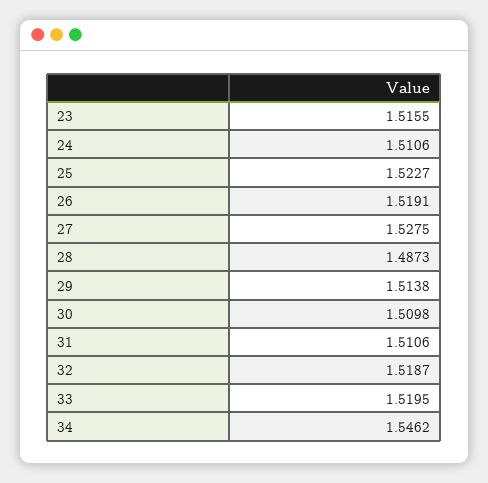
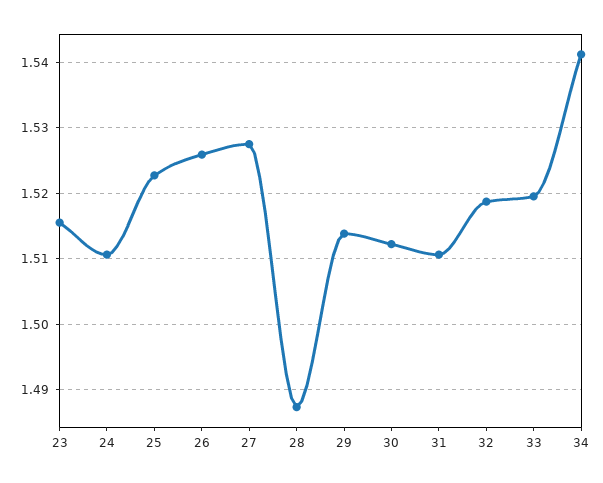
26: 1.5191 -> 1.526
30: 1.5098 -> 1.512
34: 1.5462 -> 1.541

